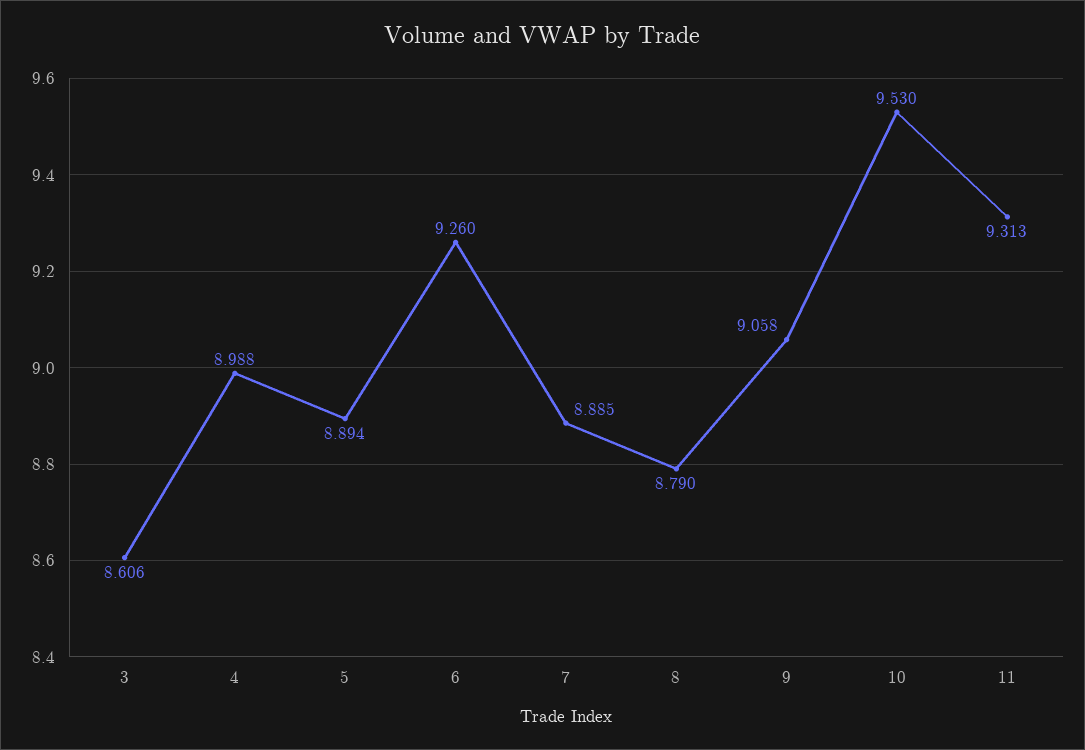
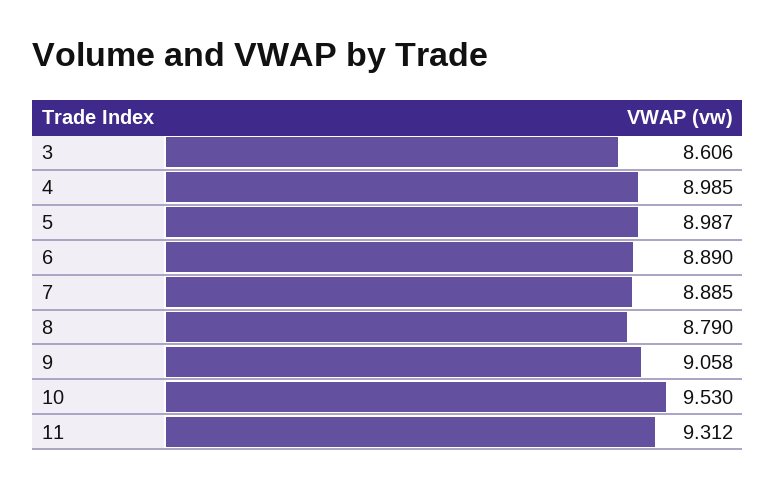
4: 8.988 -> 8.985
5: 8.894 -> 8.987
6: 9.26 -> 8.89
11: 9.313 -> 9.312

